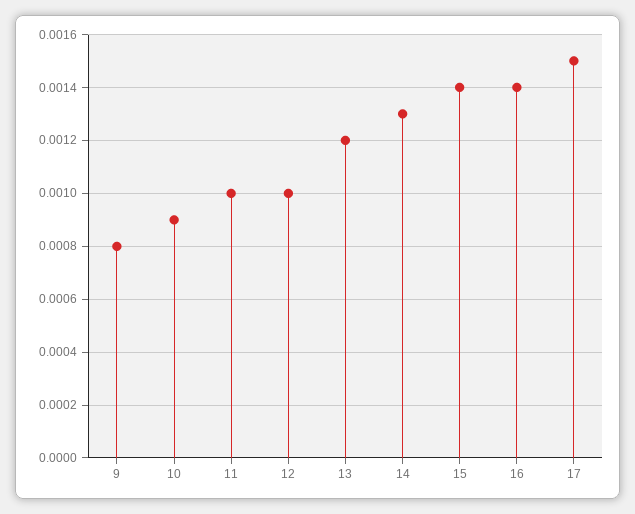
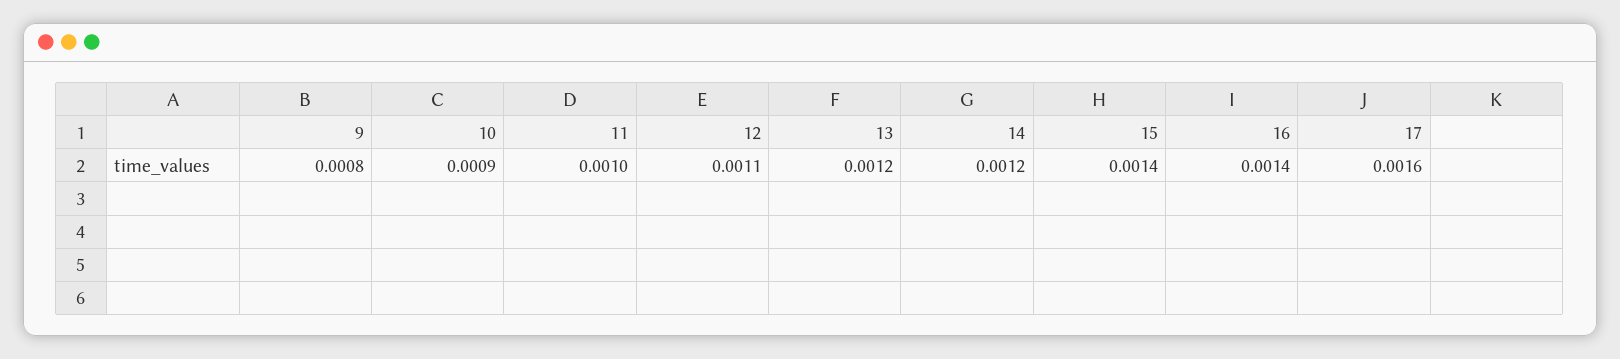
12: 0.001 -> 0.0011
14: 0.0013 -> 0.0012
17: 0.0015 -> 0.0016

